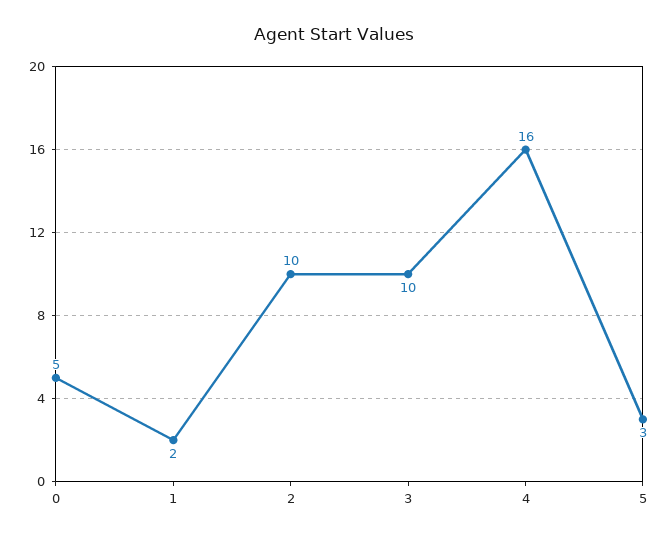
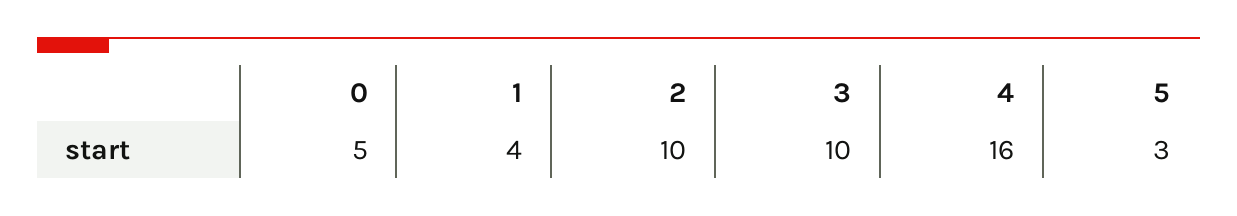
1: 2 -> 4

